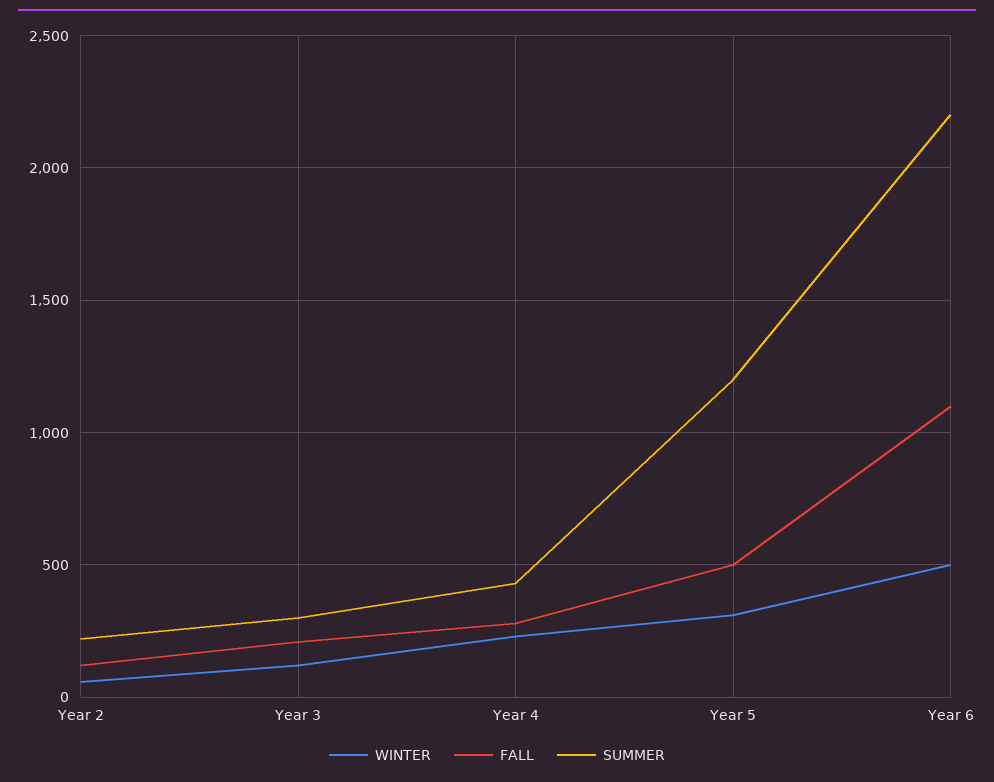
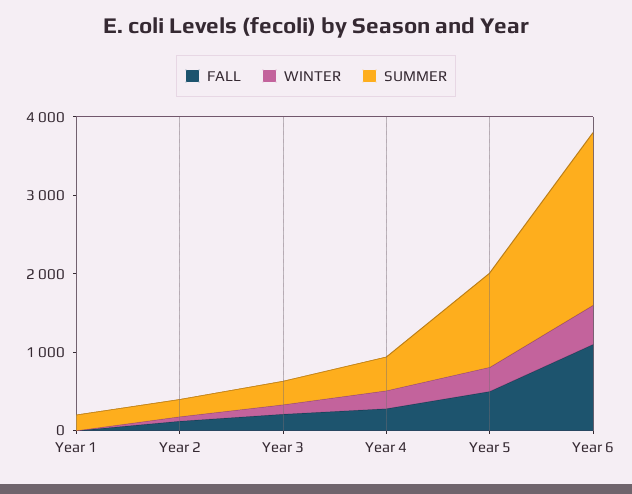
FALL, Year 1: none -> 0
WINTER, Year 1: none -> 0
SUMMER, Year 1: none -> 200

